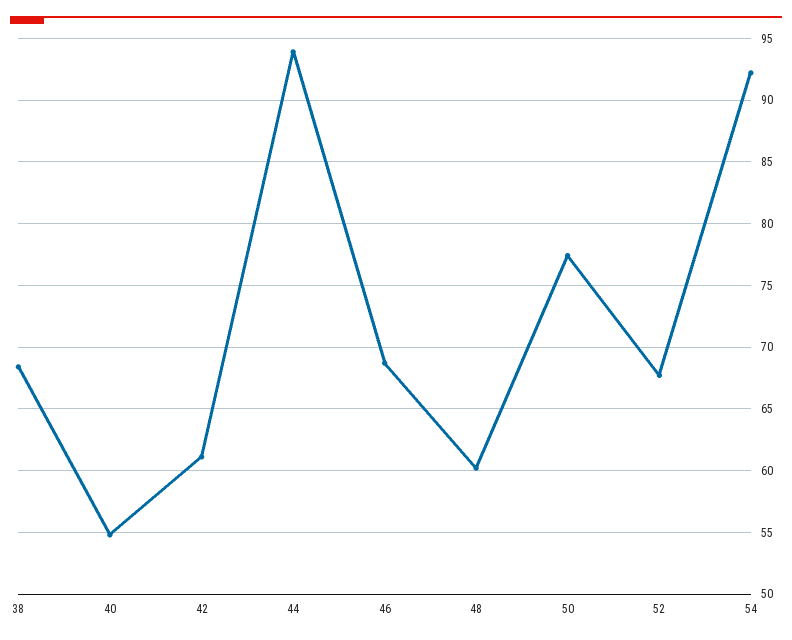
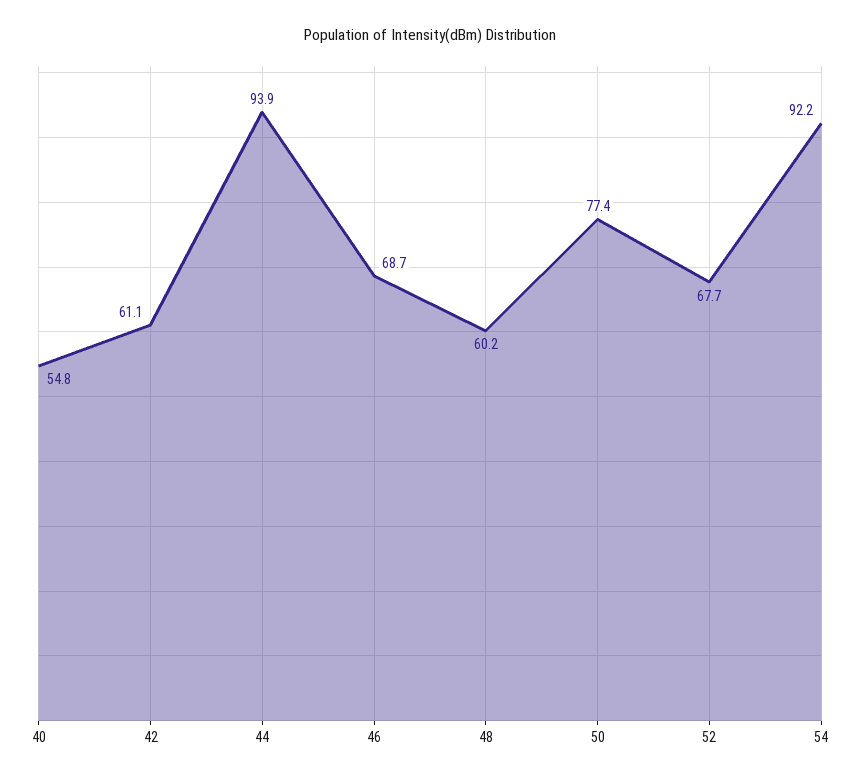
38: 68.5 -> none

